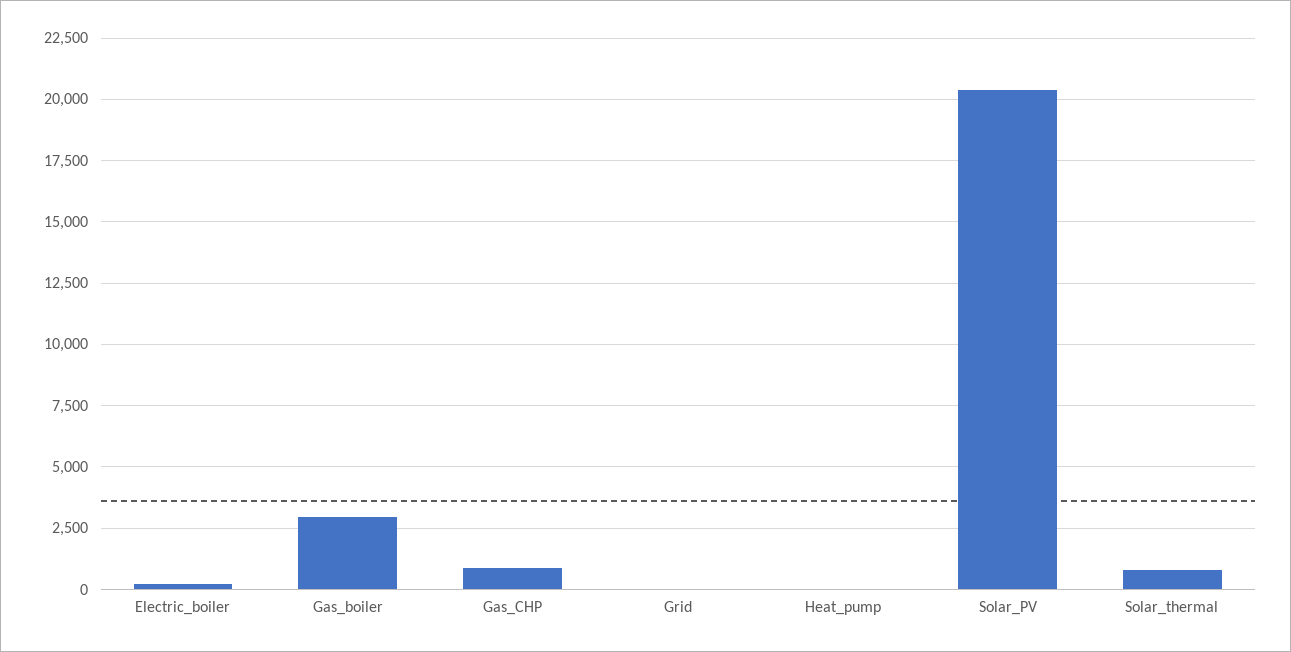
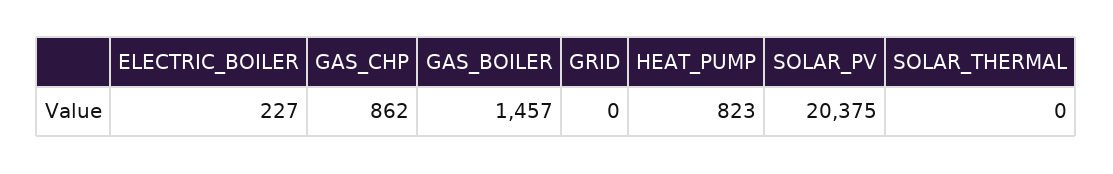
Gas_boiler: 3000 -> 1457
Heat_pump: 0 -> 823
Solar_thermal: 750 -> 0

